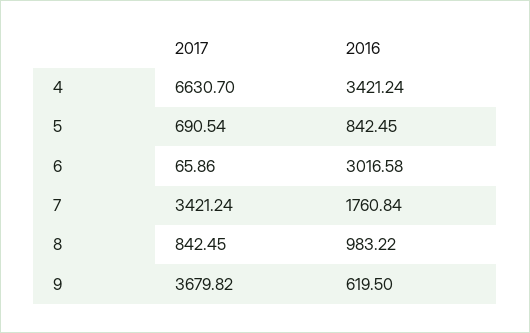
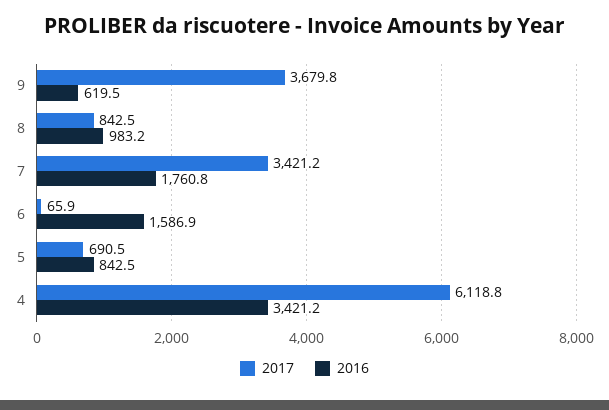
2017, 4: 6630.7 -> 6118.8
2016, 6: 3016.58 -> 1586.9

